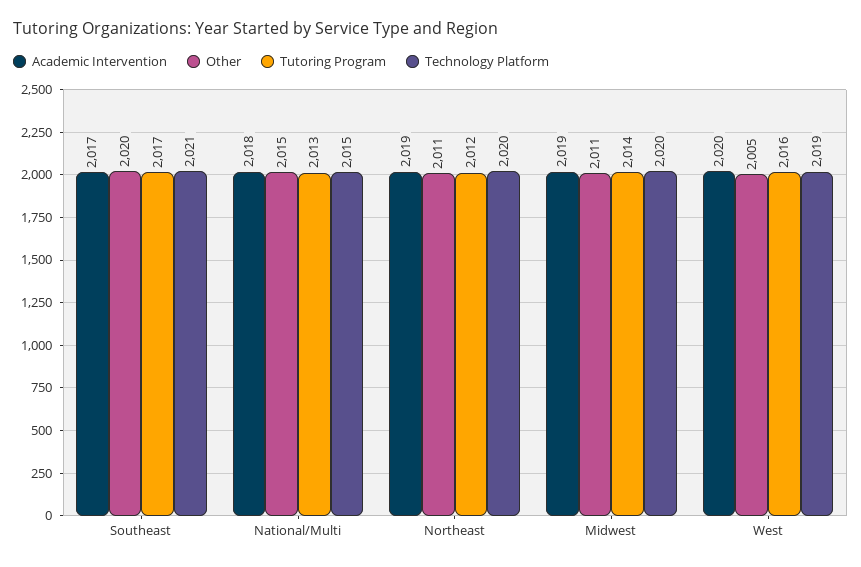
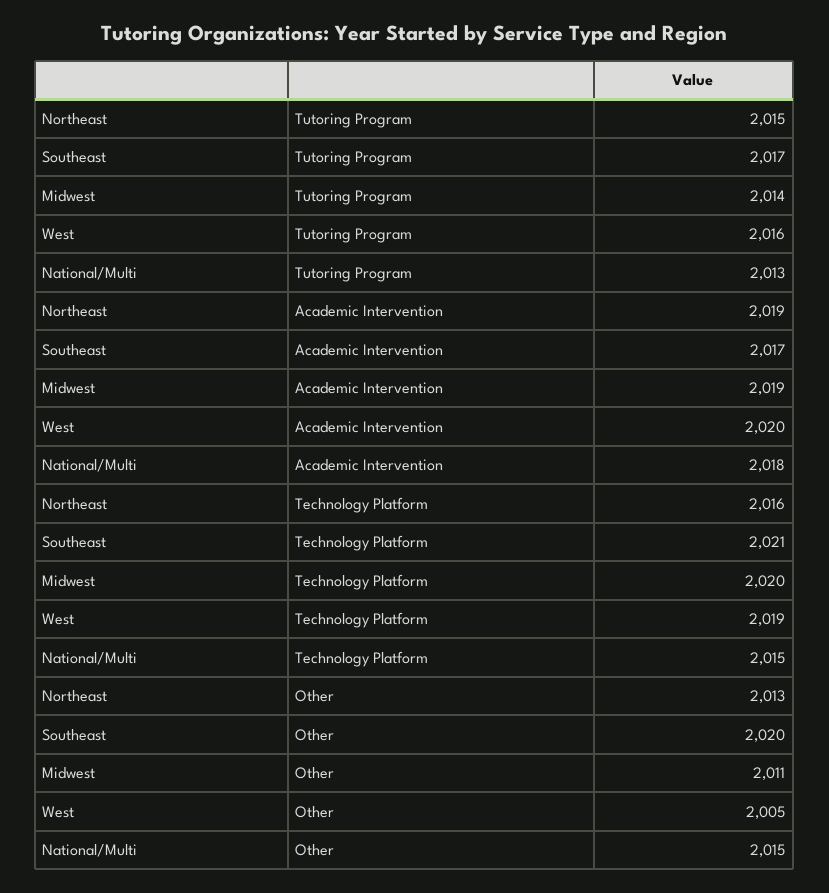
Other, Northeast: 2011 -> 2013
Tutoring Program, Northeast: 2012 -> 2015
Technology Platform, Northeast: 2020 -> 2016

